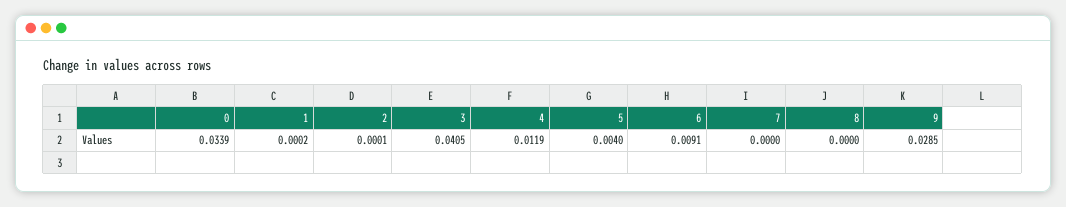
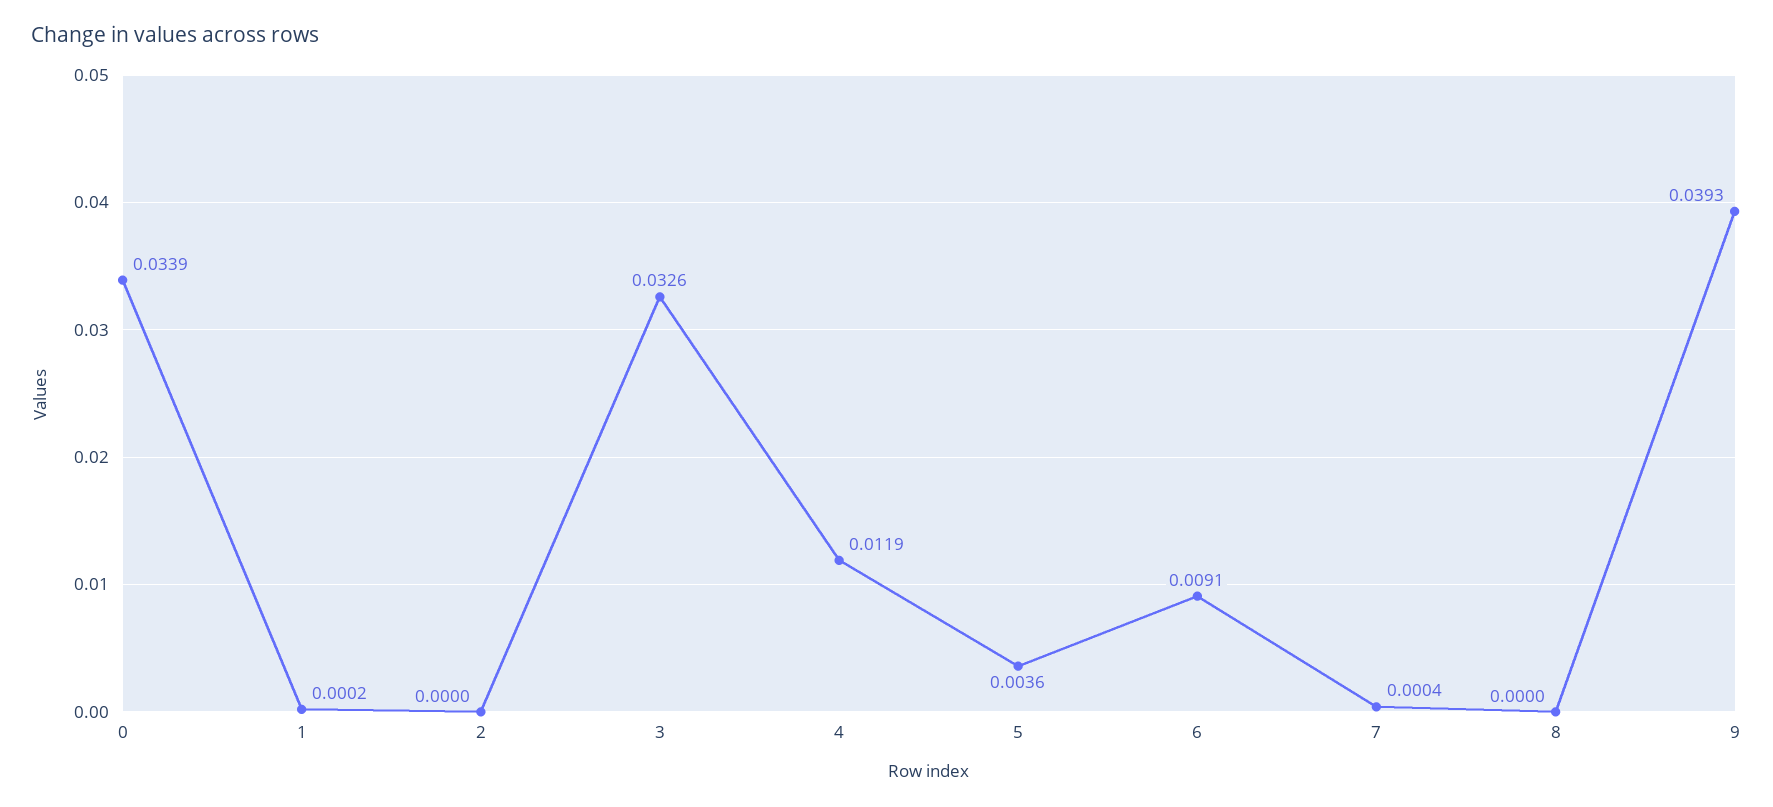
2: 0.0001 -> 0
3: 0.0405 -> 0.0326
5: 0.004 -> 0.0036
7: 0 -> 0.0004
9: 0.0285 -> 0.0393

